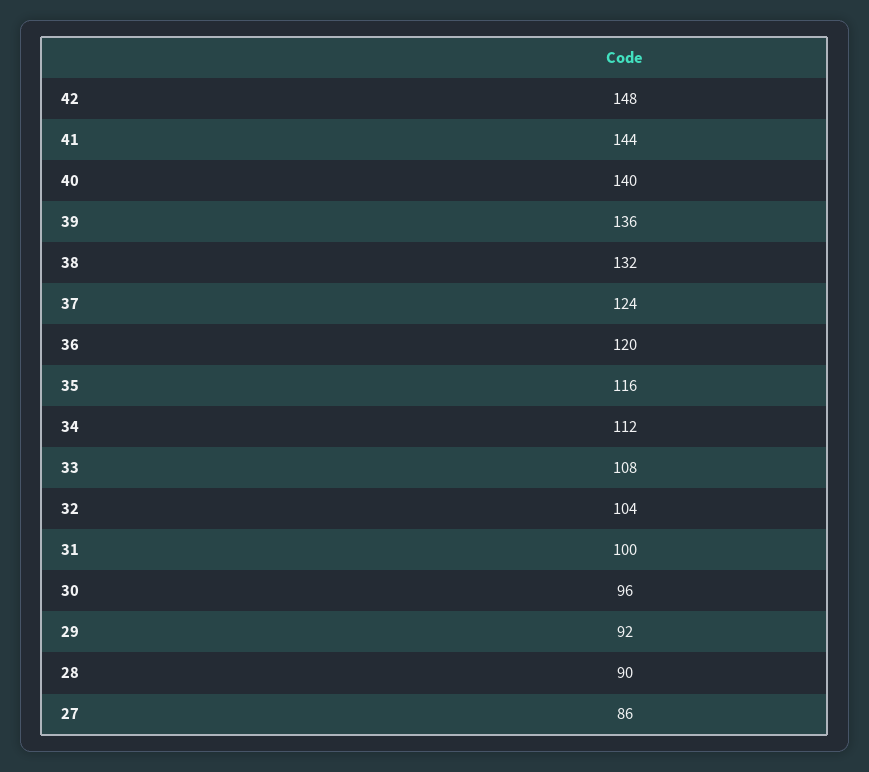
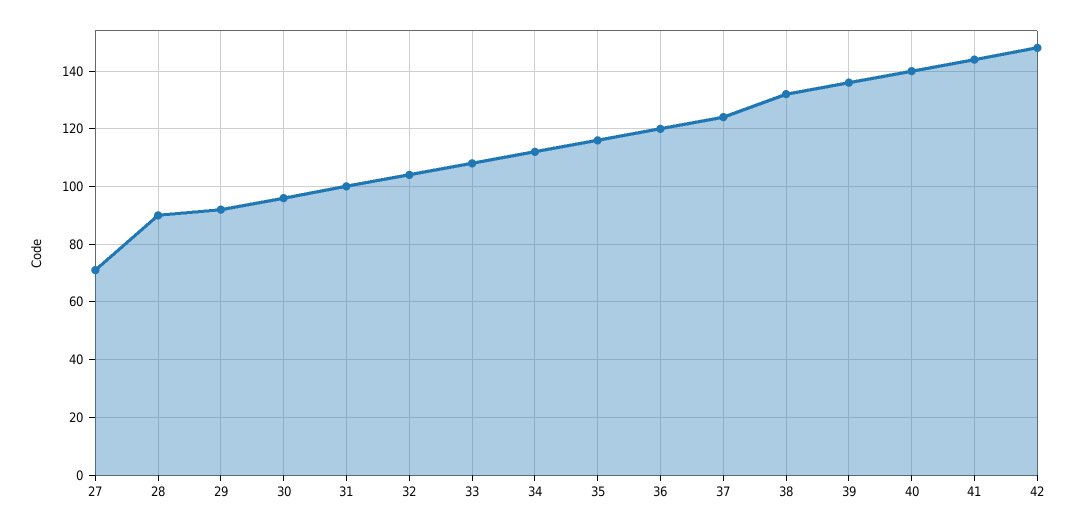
27: 86 -> 70

